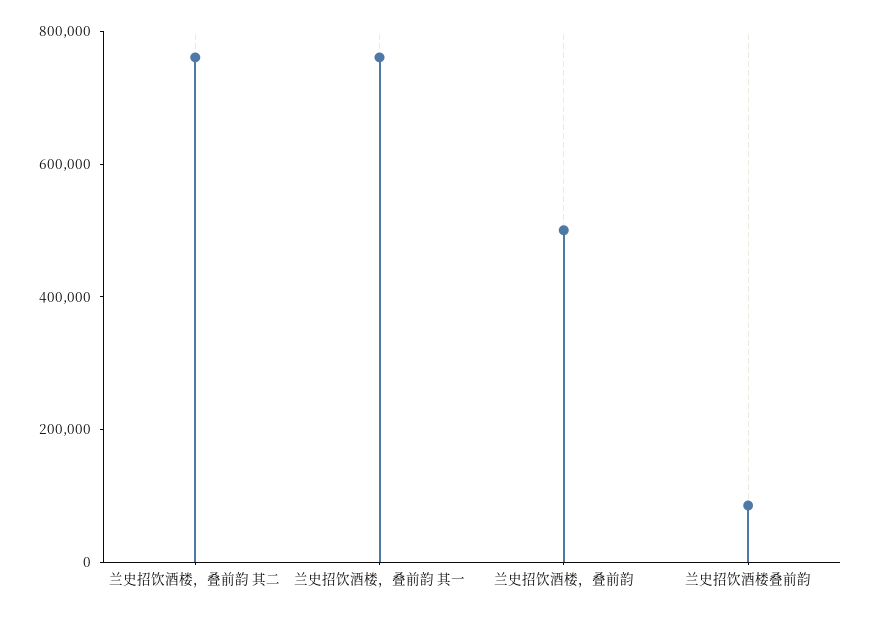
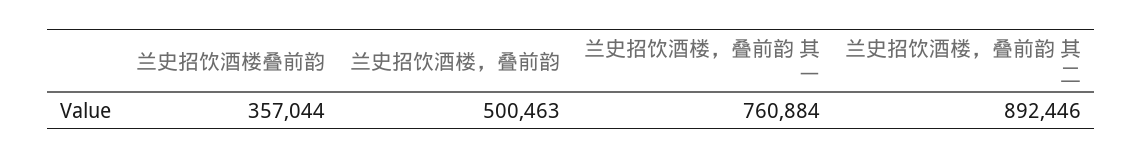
兰史招饮酒楼，叠前韵 其二: 750000 -> 892446
兰史招饮酒楼叠前韵: 100000 -> 357044

